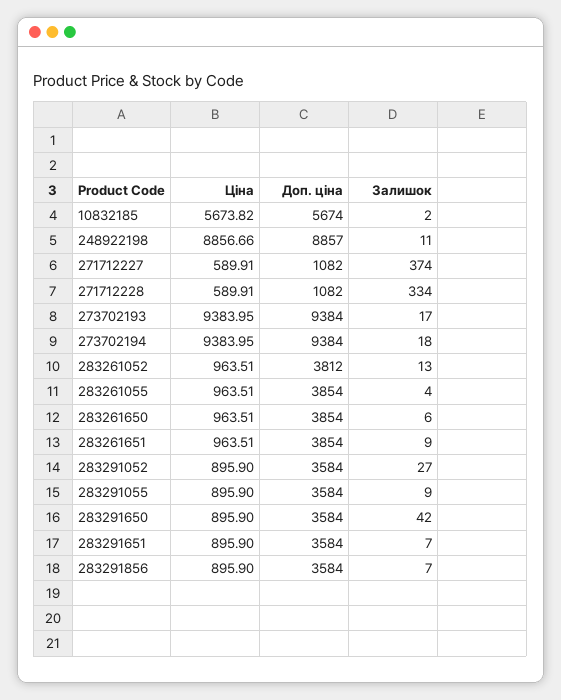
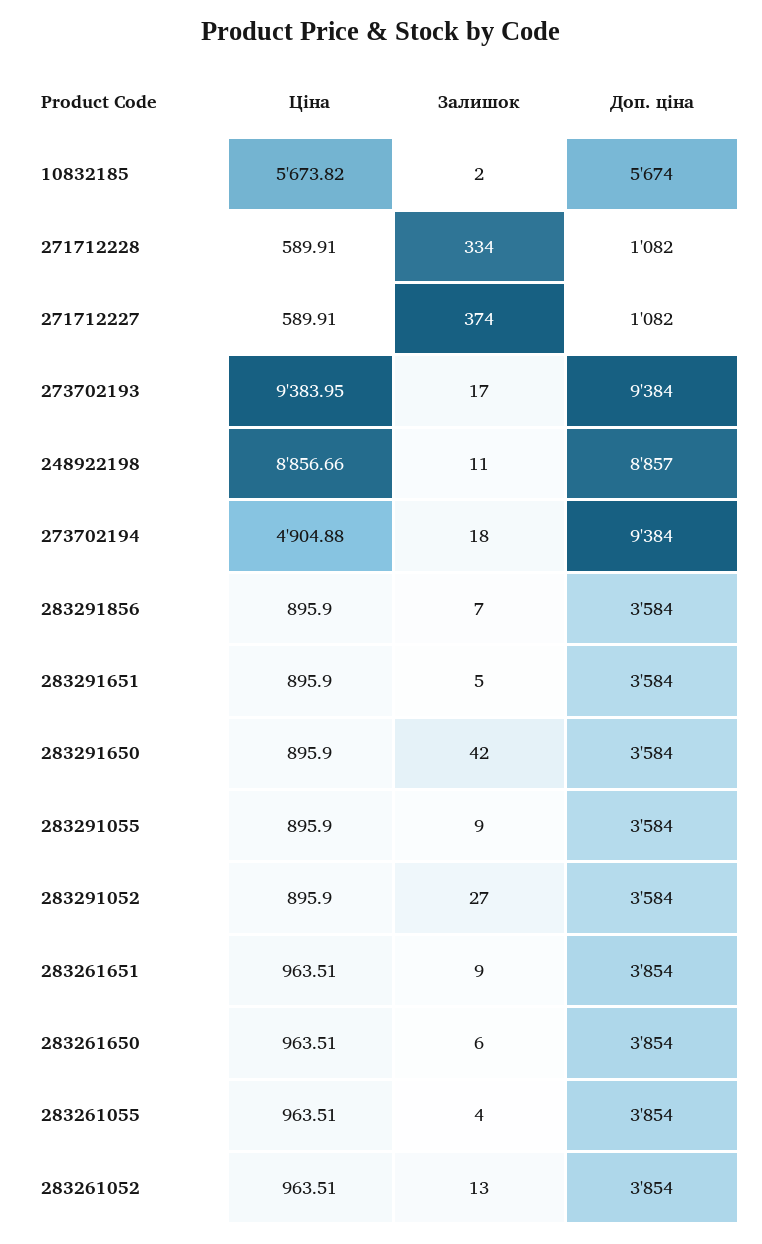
Ціна, 273702194: 9383.95 -> 4904.88
Доп. ціна, 283261052: 3812 -> 3854
Залишок, 283291651: 7 -> 5

